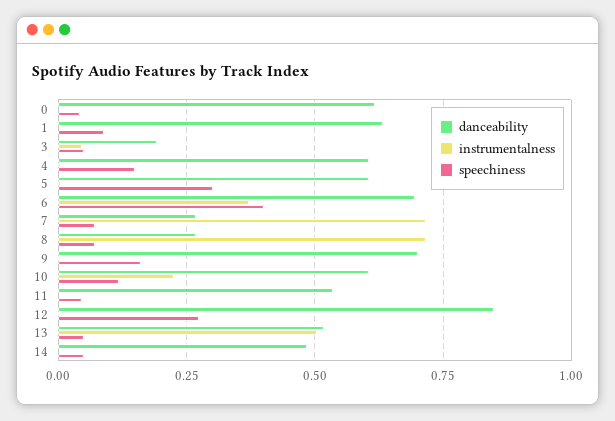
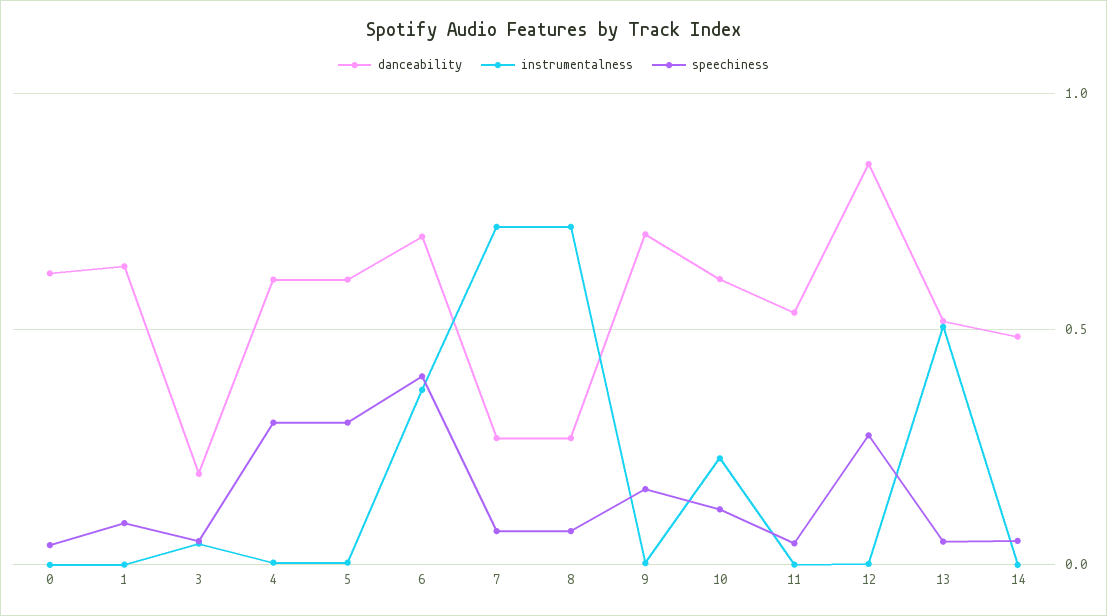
speechiness, 4: 0.15 -> 0.3

